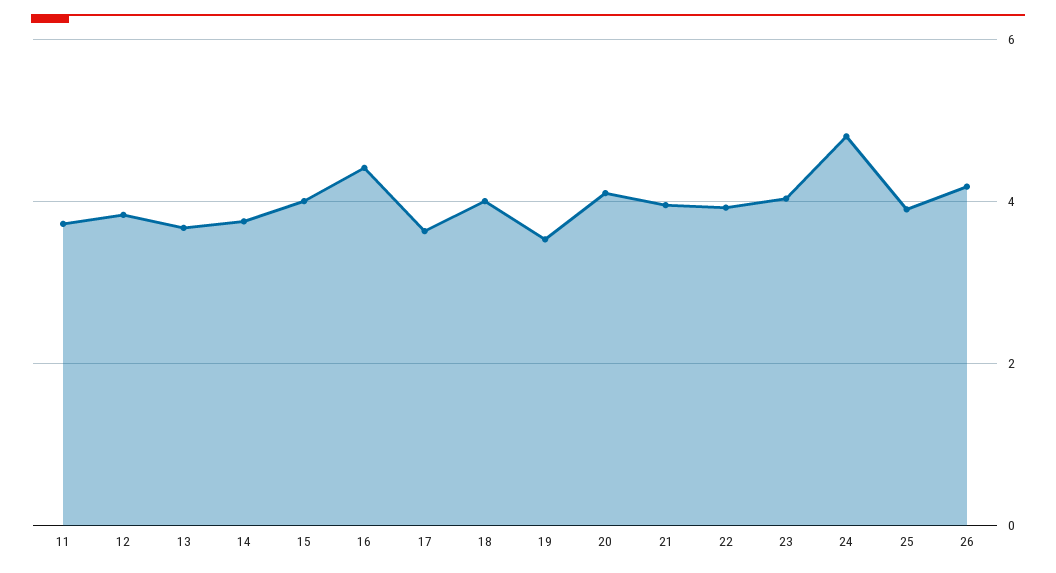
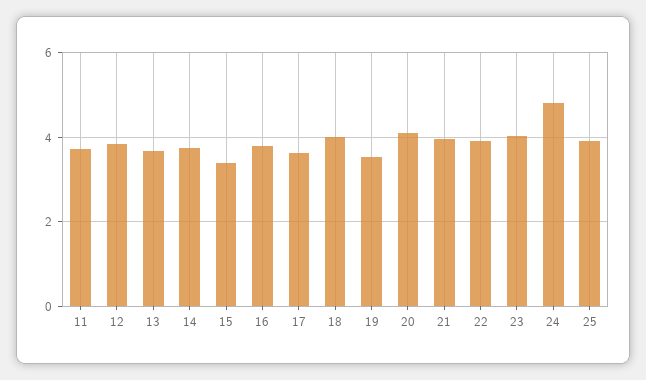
15: 4 -> 3.4
16: 4.4 -> 3.8
26: 4.2 -> none

